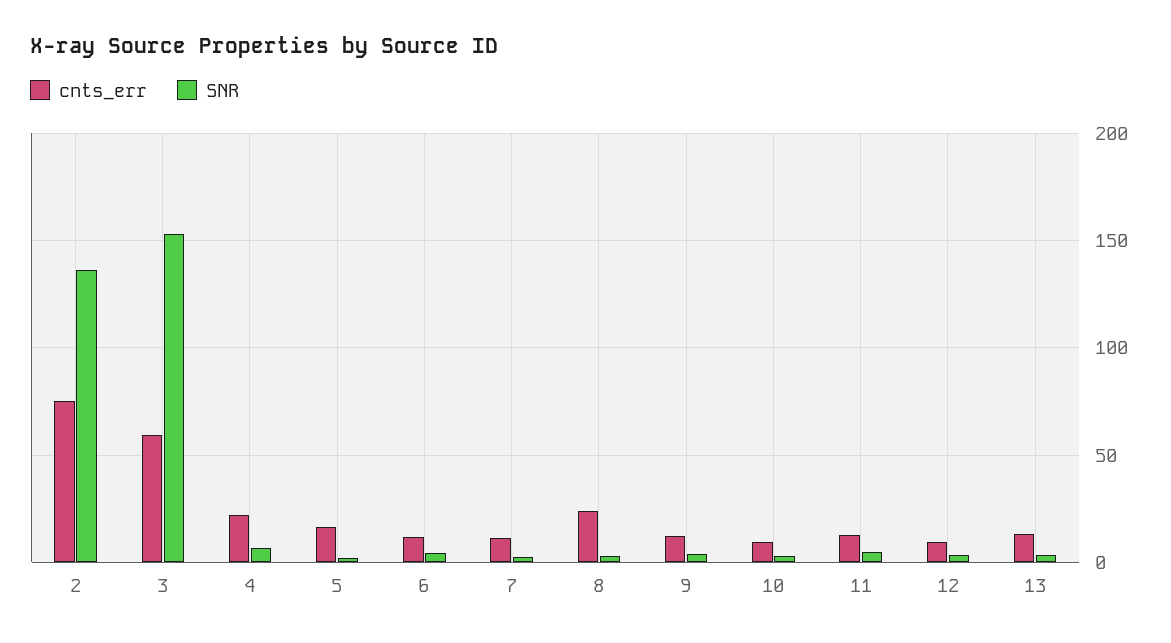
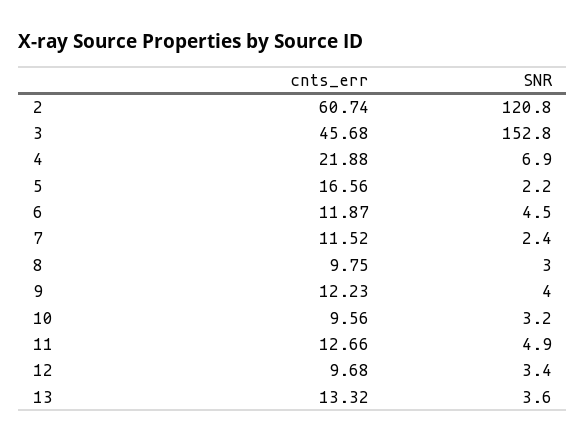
cnts_err, 2: 75 -> 60.74
SNR, 2: 135 -> 120.8
cnts_err, 3: 60 -> 45.68
cnts_err, 8: 25 -> 9.75

